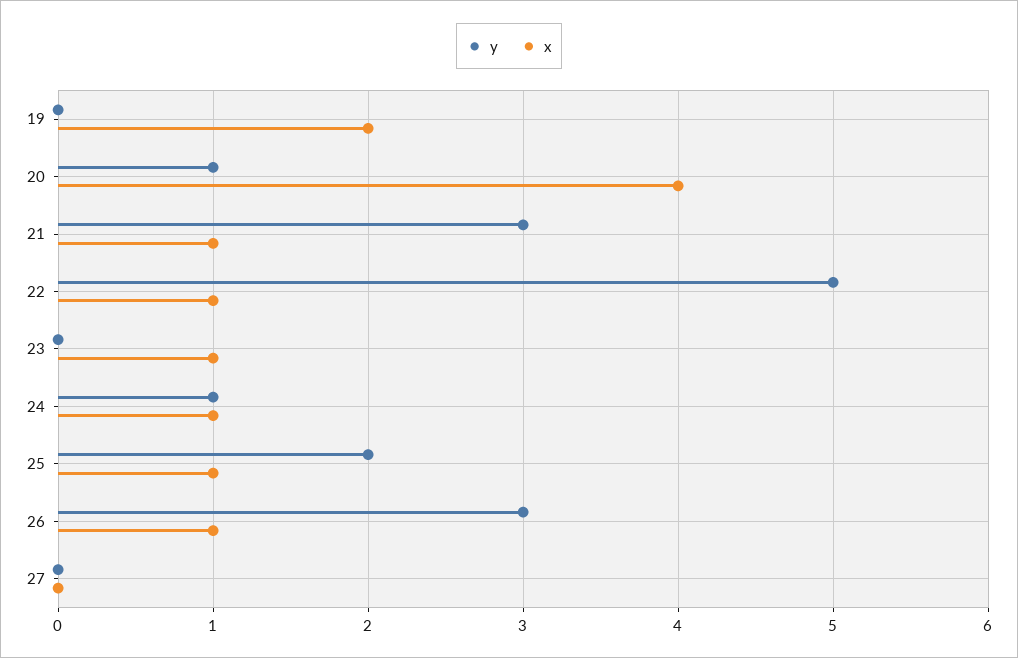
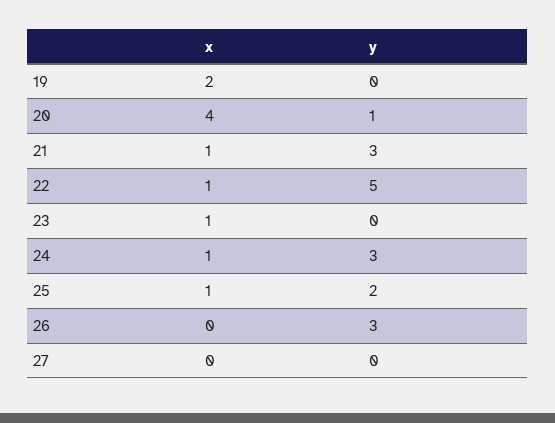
y, 24: 1 -> 3
x, 26: 1 -> 0

